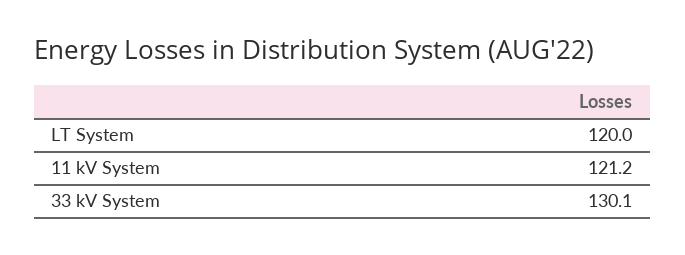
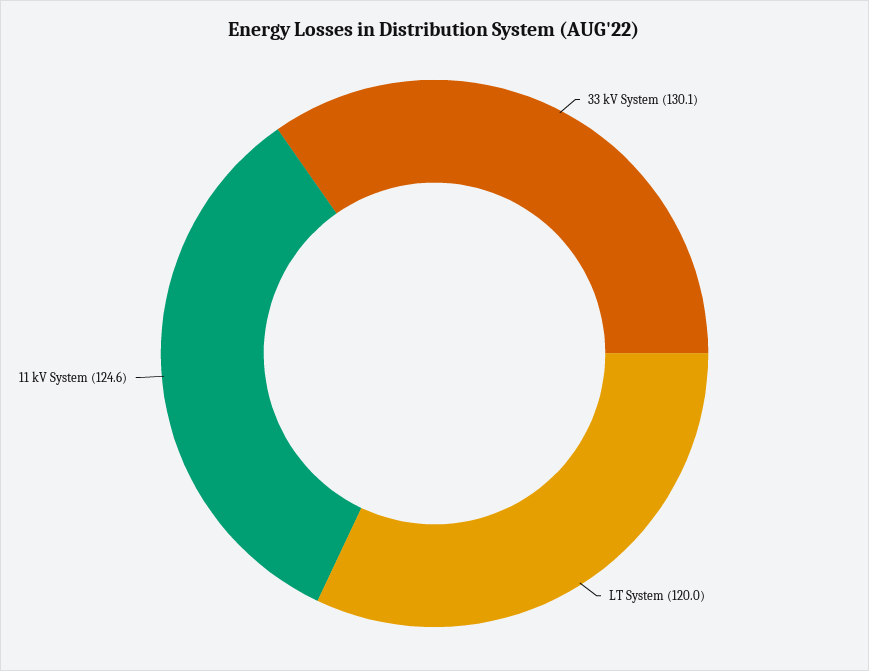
11 kV System: 121.2 -> 124.6

